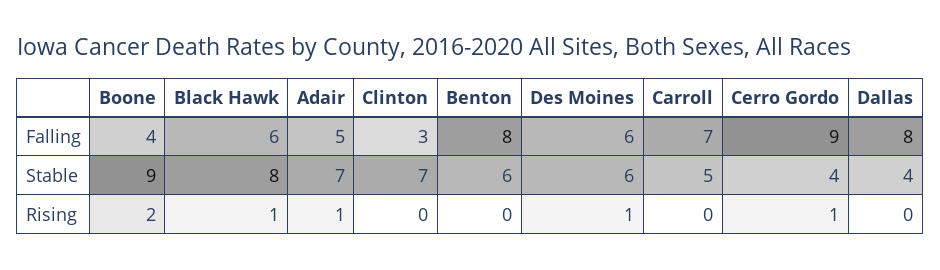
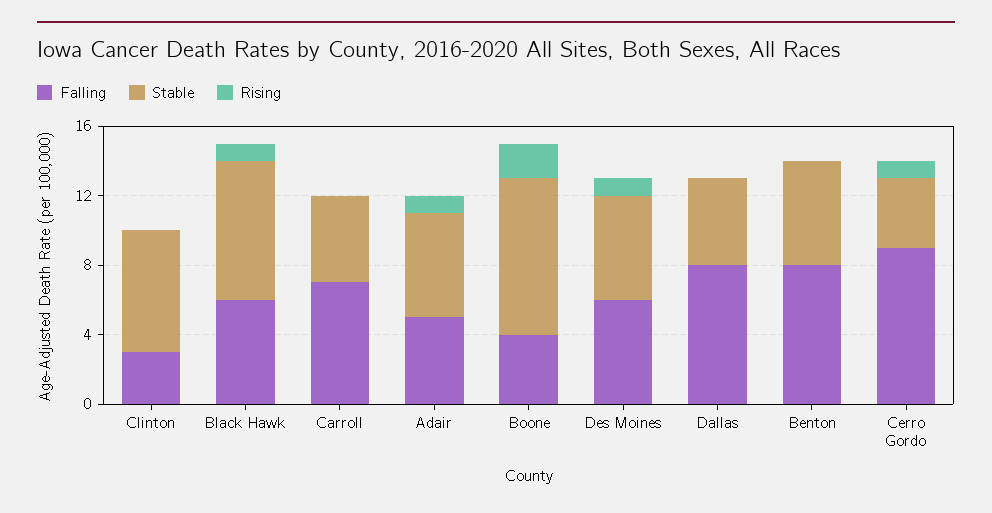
Stable, Adair: 7 -> 6
Stable, Dallas: 4 -> 5

